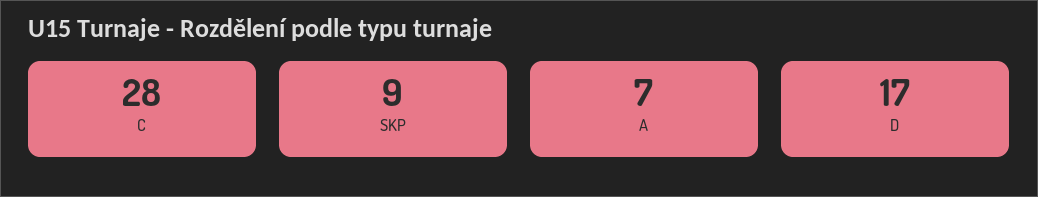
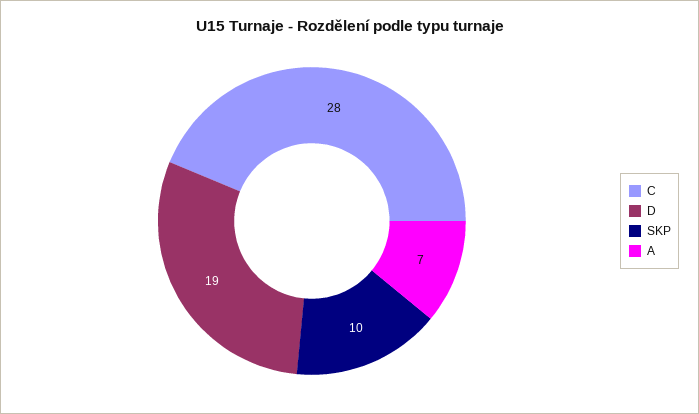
SKP: 9 -> 10
D: 17 -> 19

